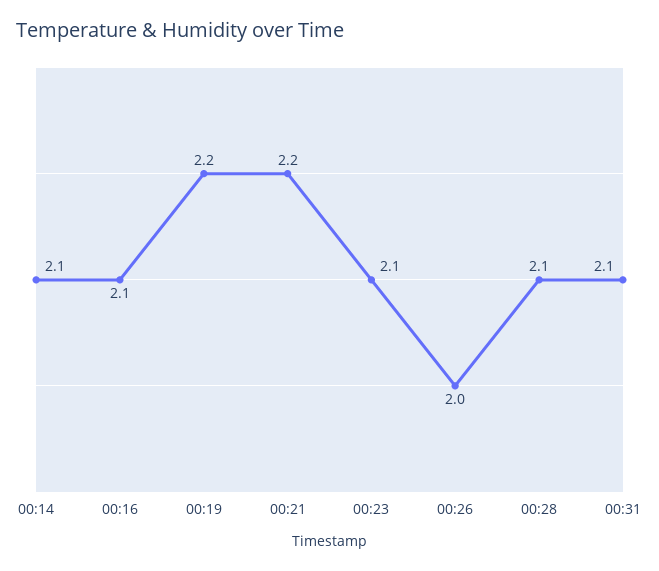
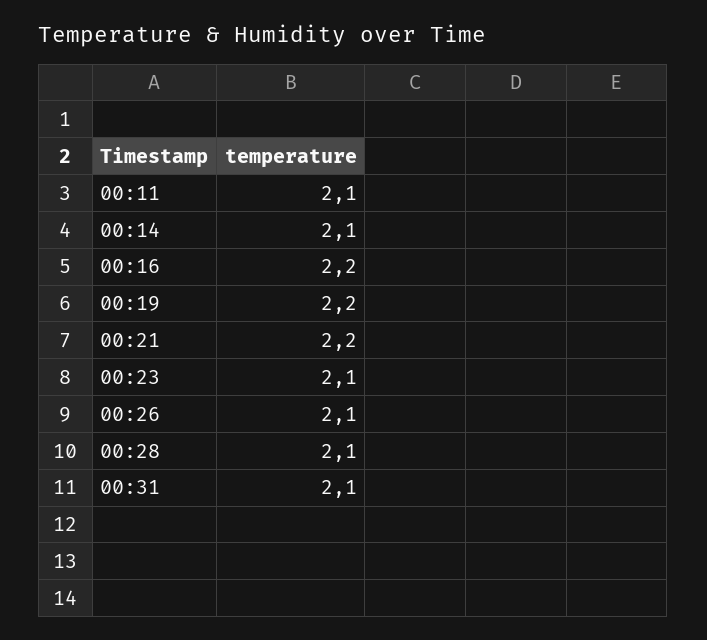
00:16: 2.1 -> 2.2
00:26: 2 -> 2.1
00:11: none -> 2.1

